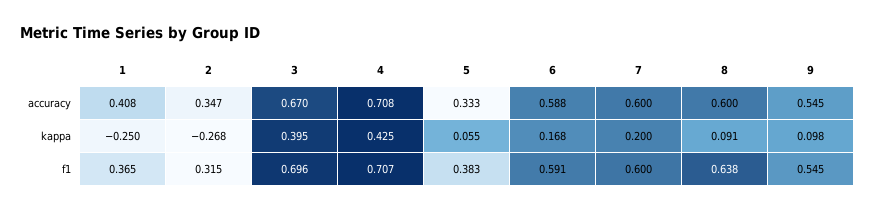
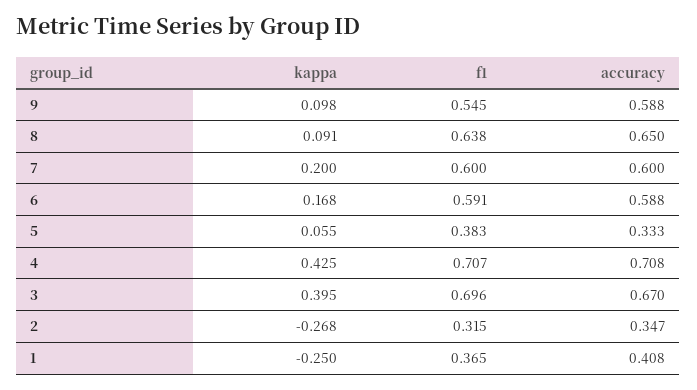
8, accuracy: 0.6 -> 0.65
9, accuracy: 0.545 -> 0.588

